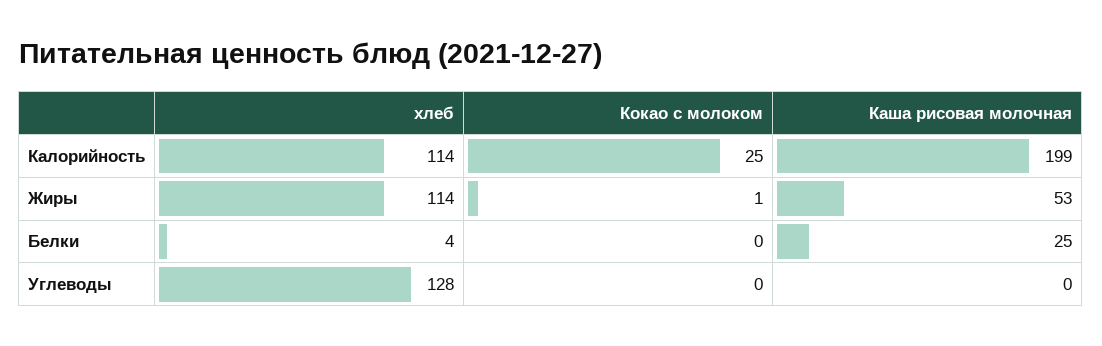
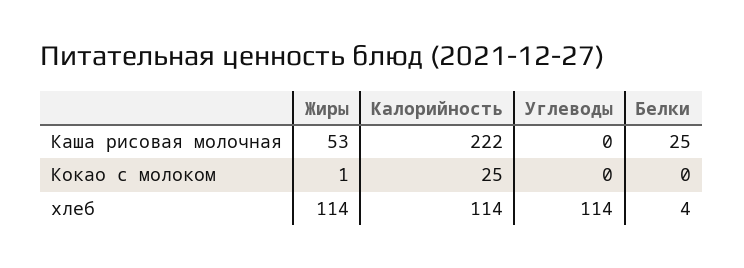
Каша рисовая молочная, Калорийность: 199 -> 222
хлеб, Углеводы: 128 -> 114

